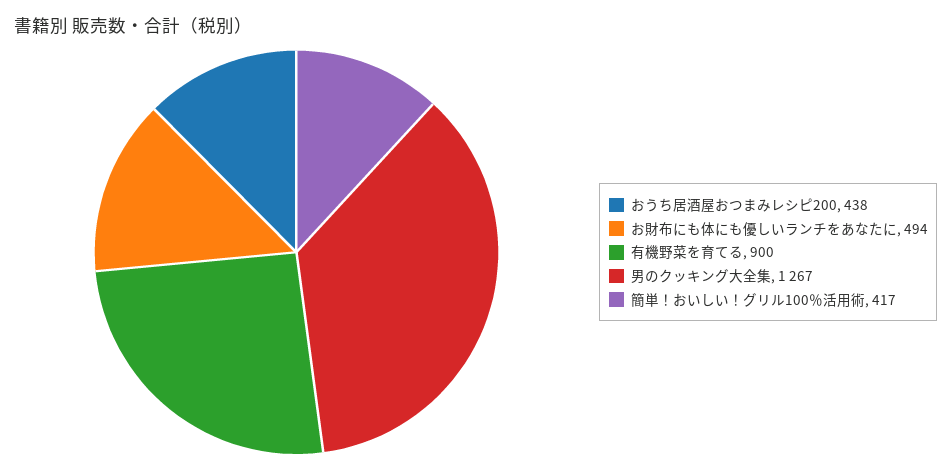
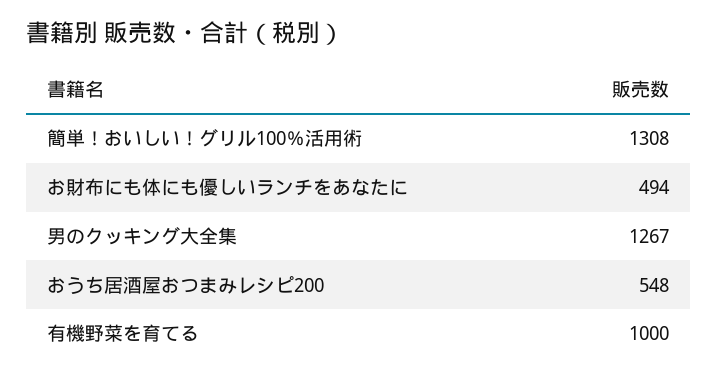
おうち居酒屋おつまみレシピ200: 438 -> 548
有機野菜を育てる: 900 -> 1000
簡単！おいしい！グリル100％活用術: 417 -> 1308

